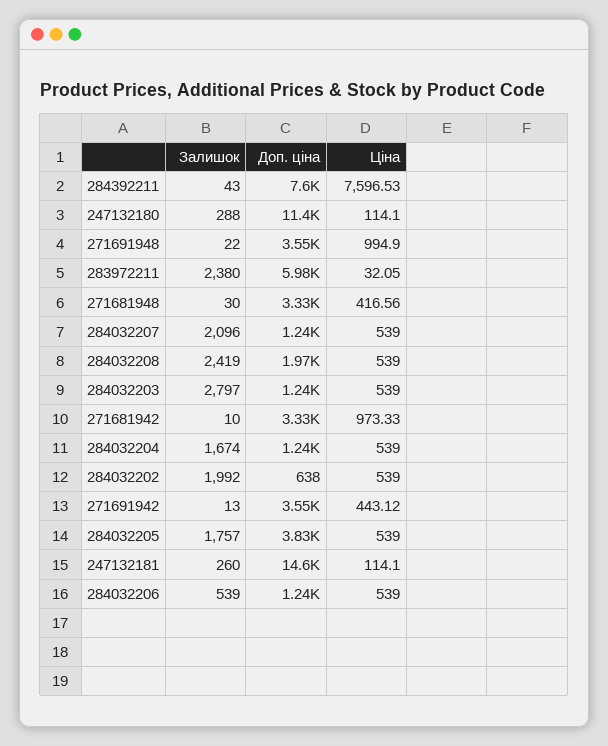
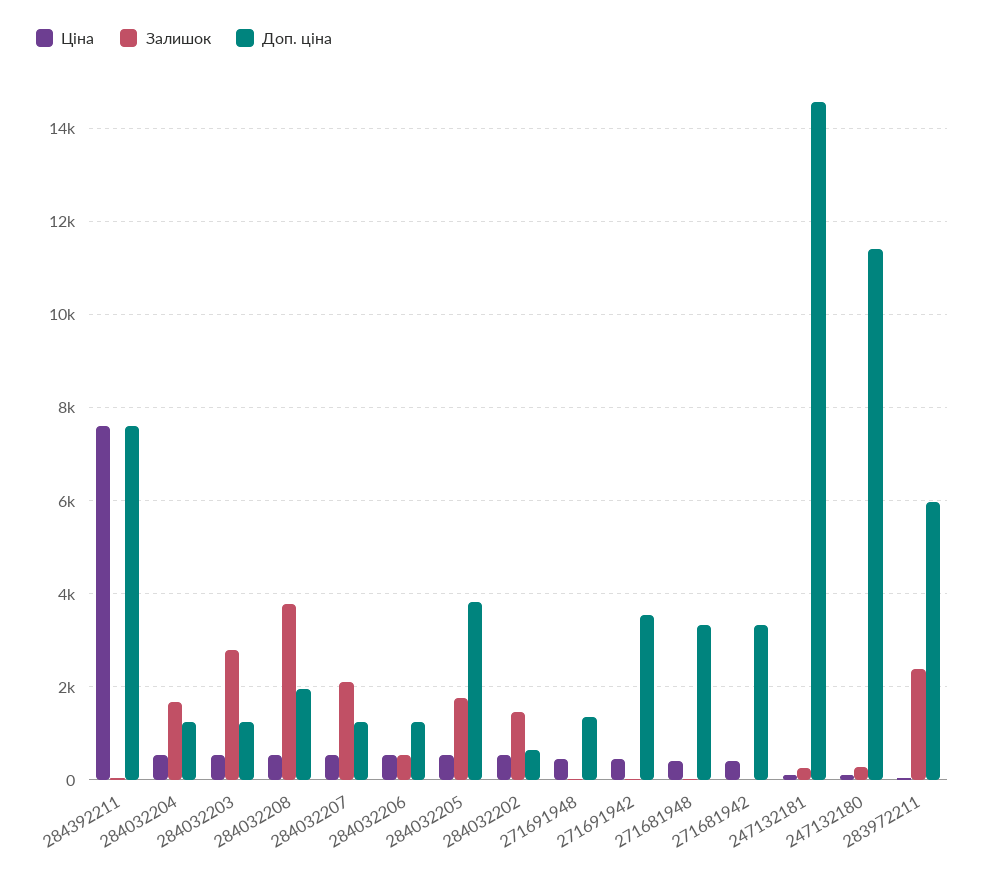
Доп. ціна, 271691948: 3550 -> 1400
Ціна, 271691948: 994.9 -> 400
Залишок, 284032208: 2419 -> 3800
Ціна, 271681942: 973.33 -> 400
Залишок, 284032202: 1992 -> 1400

